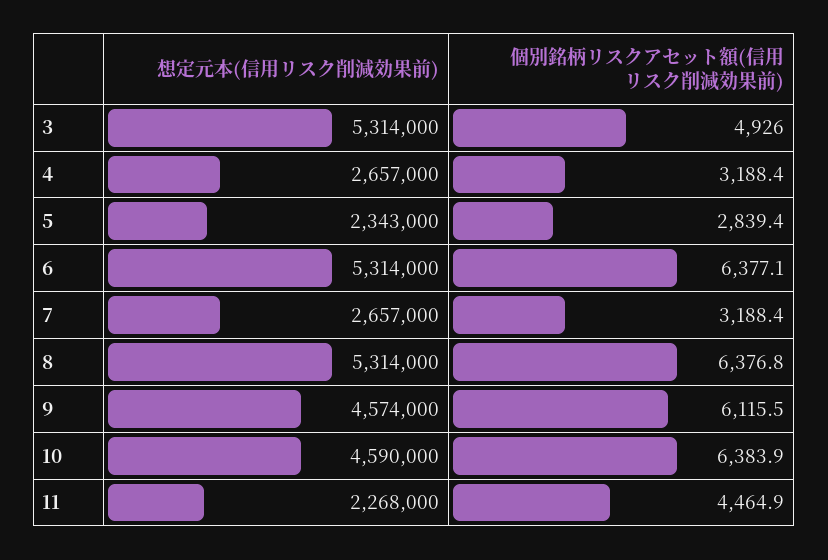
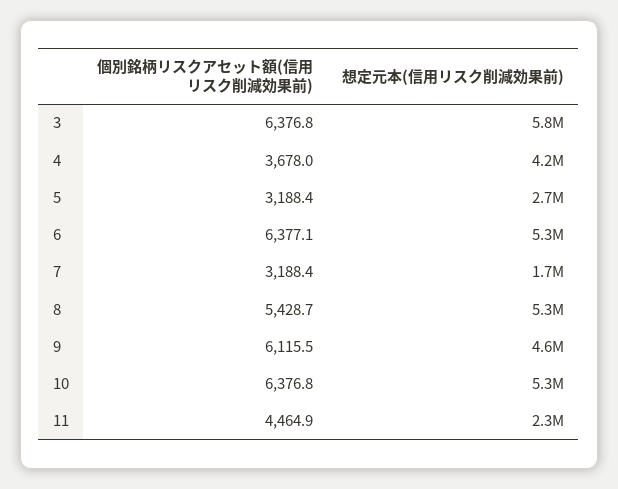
想定元本(信用リスク削減効果前), 3: 5314000 -> 5800000
個別銘柄リスクアセット額(信用リスク削減効果前), 3: 4926 -> 6376.8
想定元本(信用リスク削減効果前), 4: 2657000 -> 4200000
個別銘柄リスクアセット額(信用リスク削減効果前), 4: 3188.4 -> 3678
想定元本(信用リスク削減効果前), 5: 2343000 -> 2700000
個別銘柄リスクアセット額(信用リスク削減効果前), 5: 2839.4 -> 3188.4
想定元本(信用リスク削減効果前), 7: 2657000 -> 1700000
個別銘柄リスクアセット額(信用リスク削減効果前), 8: 6376.8 -> 5428.7
想定元本(信用リスク削減効果前), 10: 4590000 -> 5300000
個別銘柄リスクアセット額(信用リスク削減効果前), 10: 6383.9 -> 6376.8

